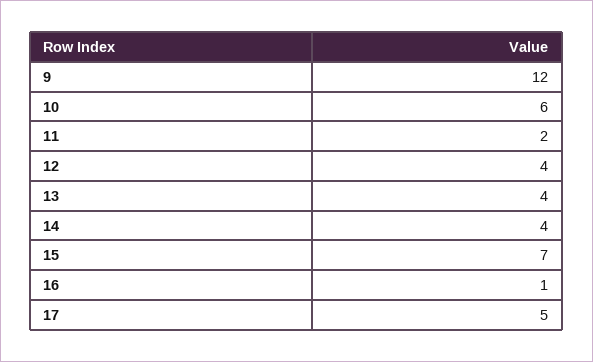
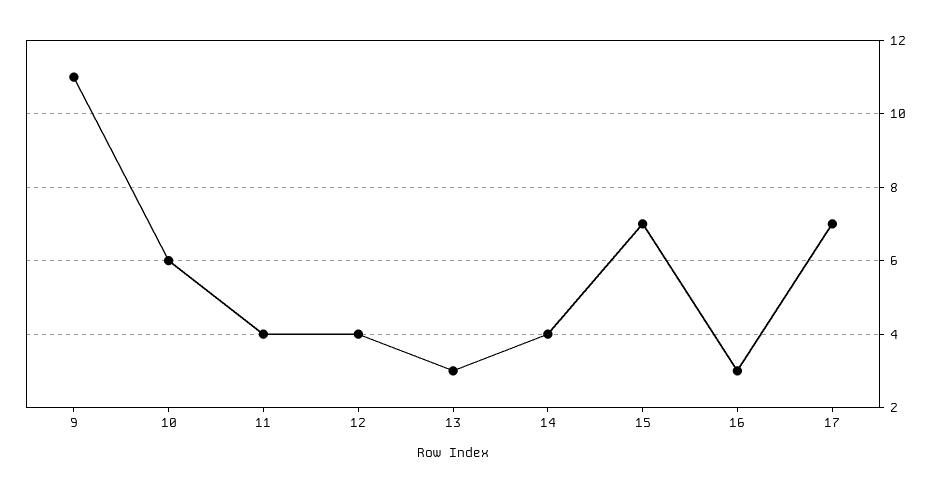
9: 12 -> 11
11: 2 -> 4
13: 4 -> 3
16: 1 -> 3
17: 5 -> 7

